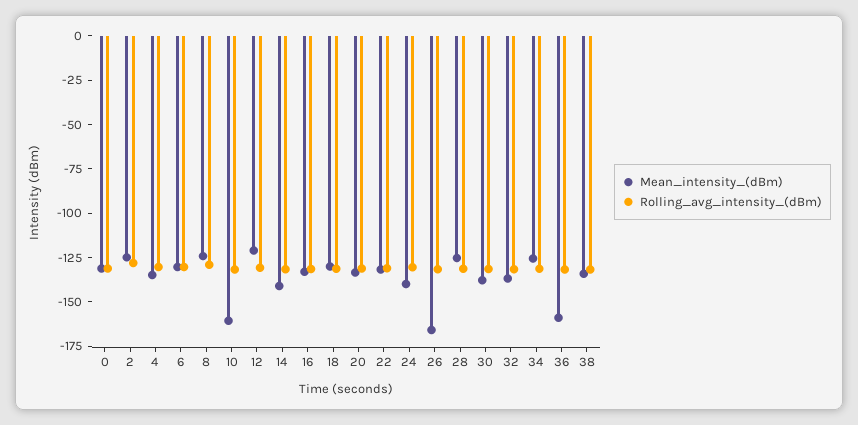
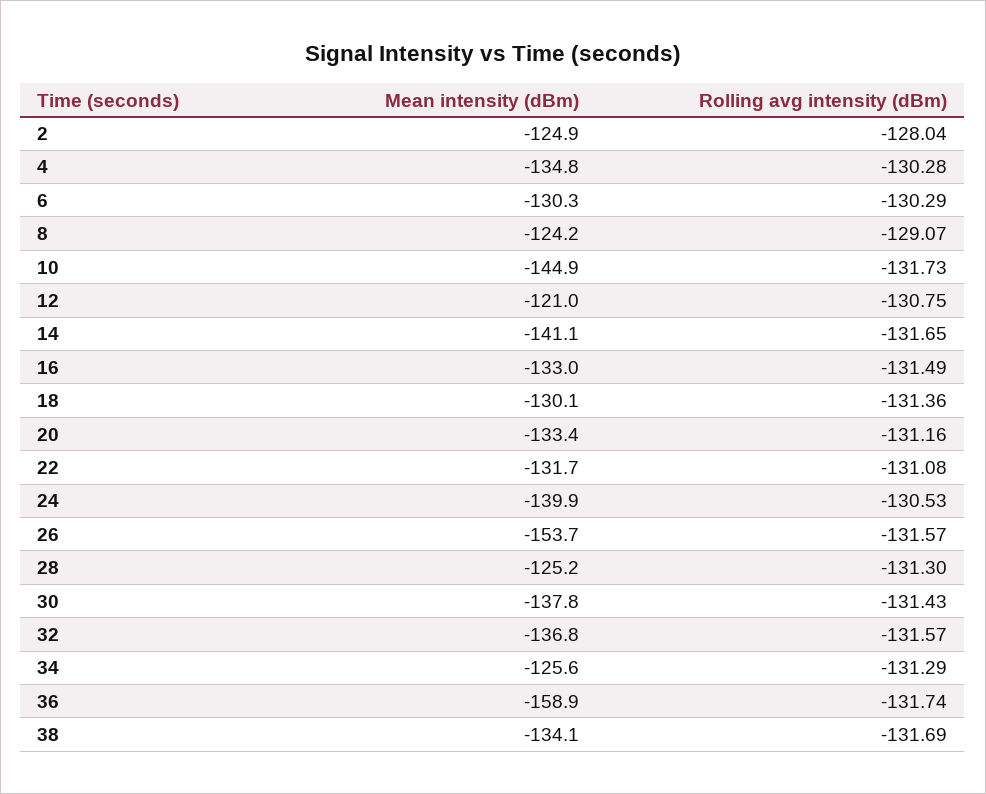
Mean_intensity_(dBm), 0: -130 -> none
Rolling_avg_intensity_(dBm), 0: -130 -> none
Mean_intensity_(dBm), 10: -160 -> -144.9
Mean_intensity_(dBm), 26: -165 -> -153.7

